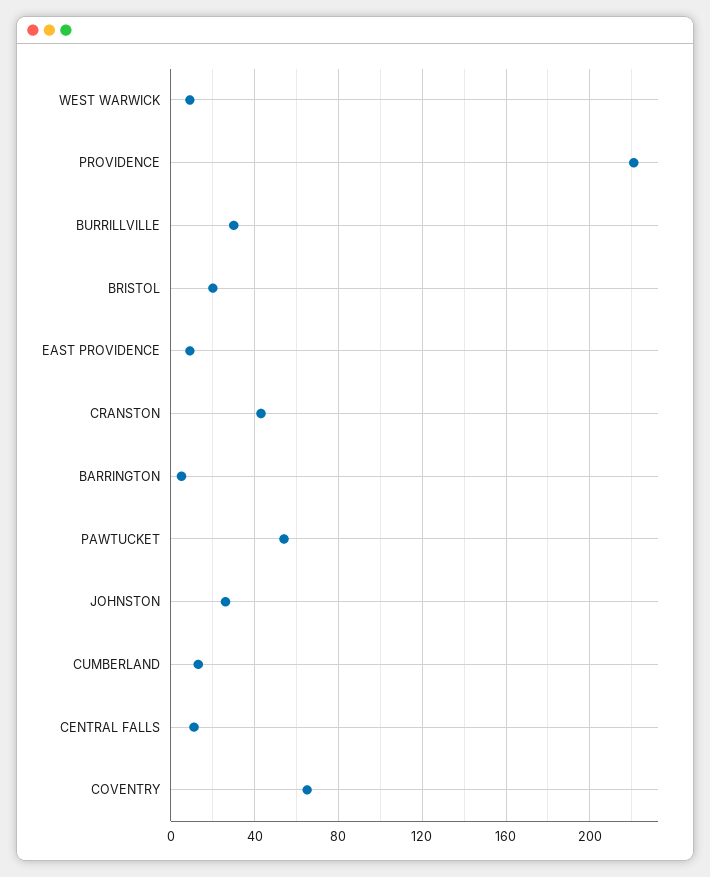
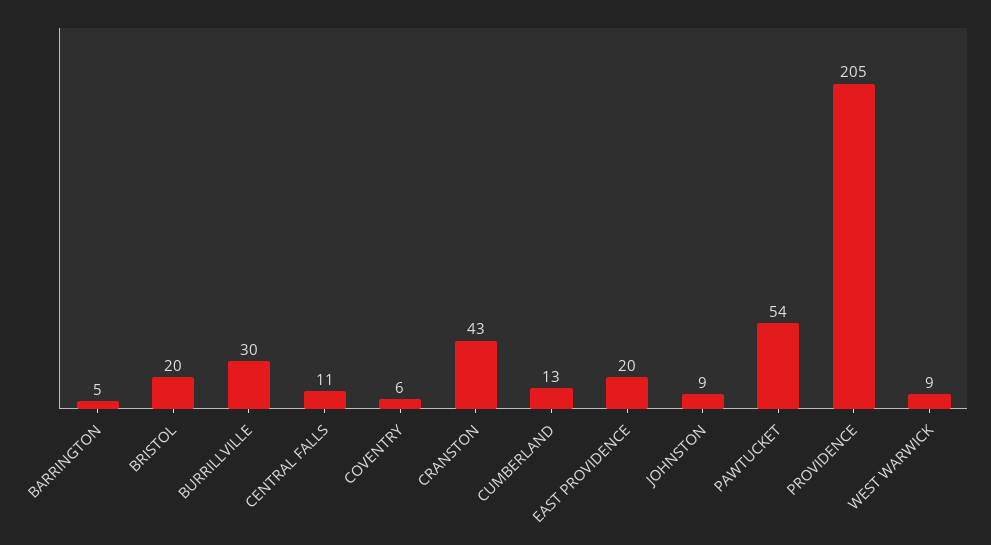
PROVIDENCE: 220 -> 205
EAST PROVIDENCE: 10 -> 20
JOHNSTON: 25 -> 9
COVENTRY: 65 -> 6

